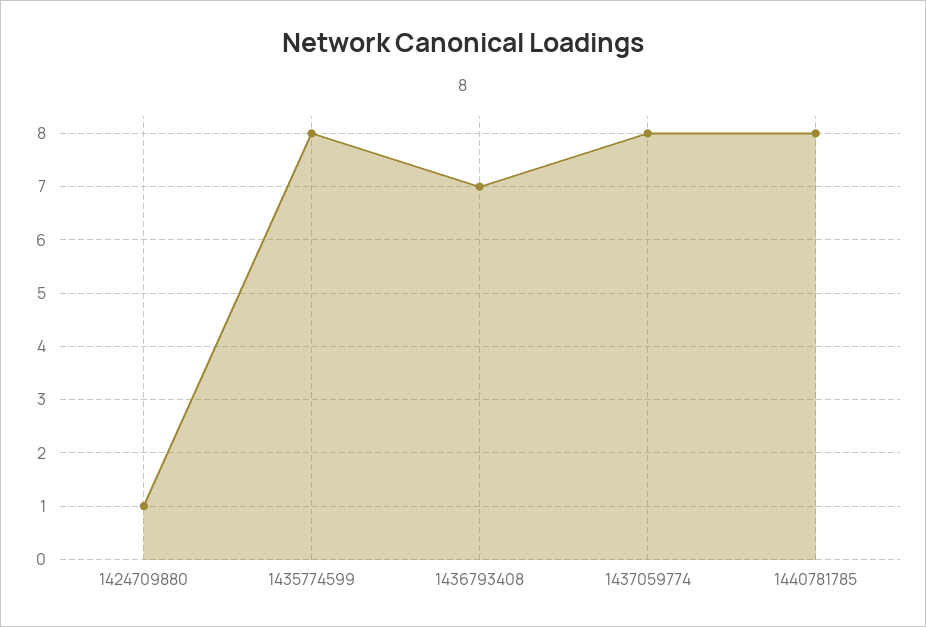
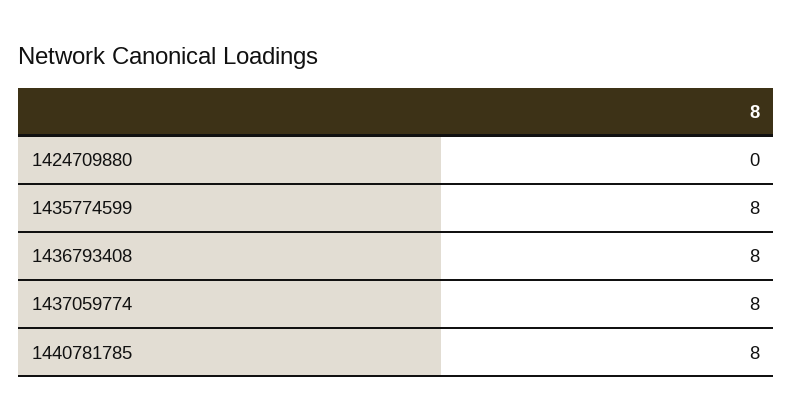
1424709880: 1 -> 0
1436793408: 7 -> 8

